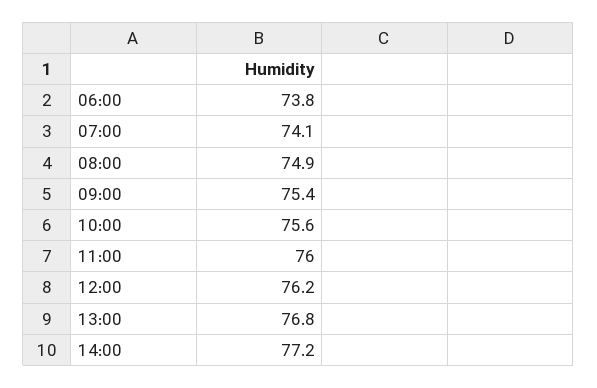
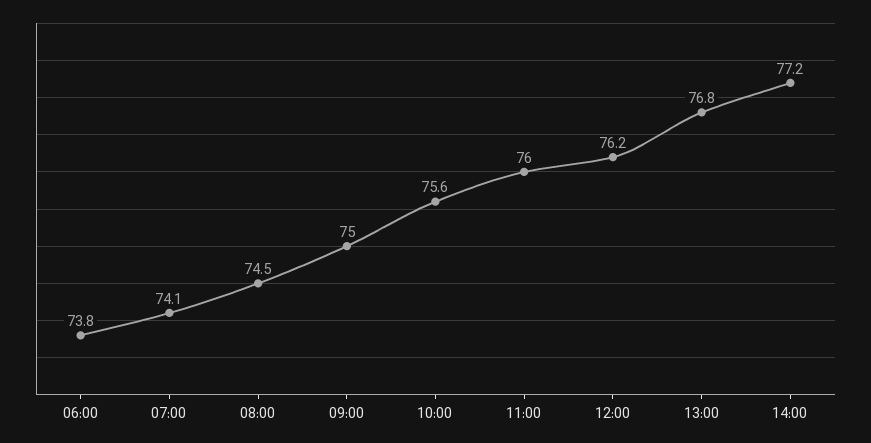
08:00: 74.9 -> 74.5
09:00: 75.4 -> 75

